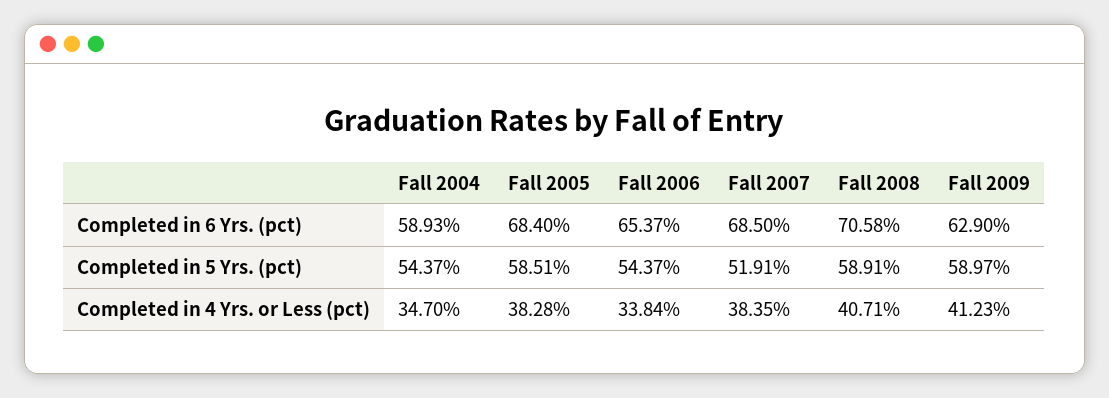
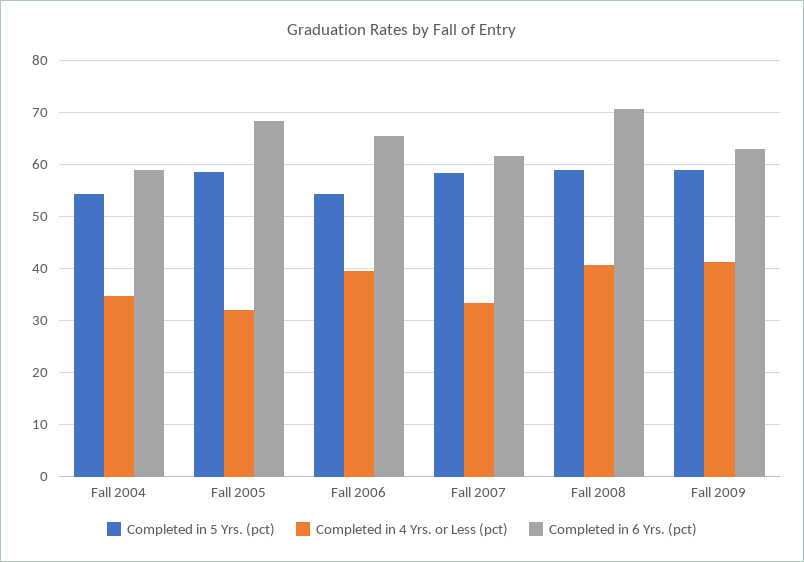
Completed in 6 Yrs. (pct), Fall 2007: 68.5 -> 62
Completed in 5 Yrs. (pct), Fall 2007: 51.91 -> 58
Completed in 4 Yrs. or Less (pct), Fall 2005: 38.28 -> 32
Completed in 4 Yrs. or Less (pct), Fall 2006: 33.84 -> 40
Completed in 4 Yrs. or Less (pct), Fall 2007: 38.35 -> 34

